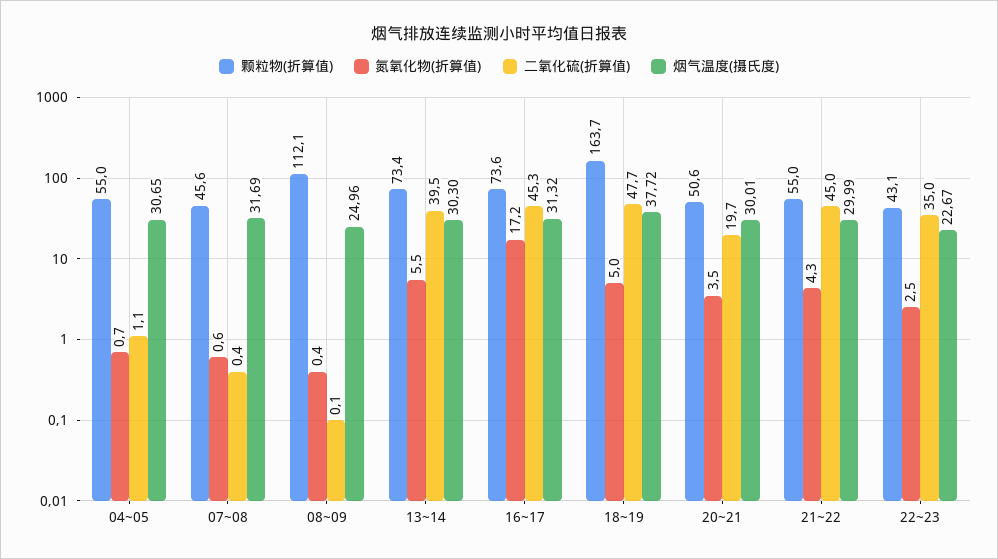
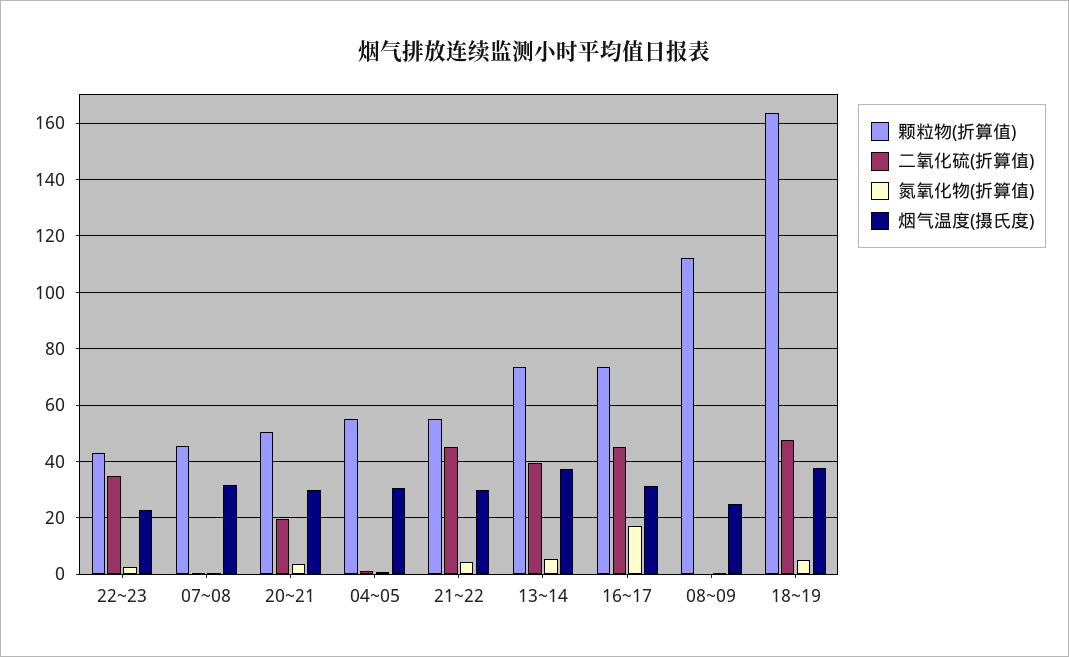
烟气温度(摄氏度), 13~14: 30.3 -> 37.5

